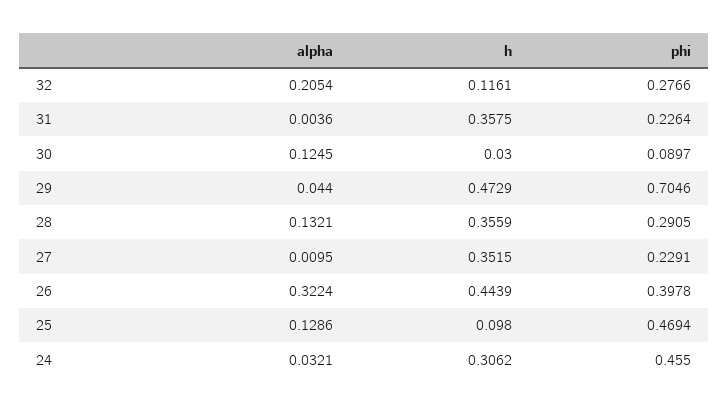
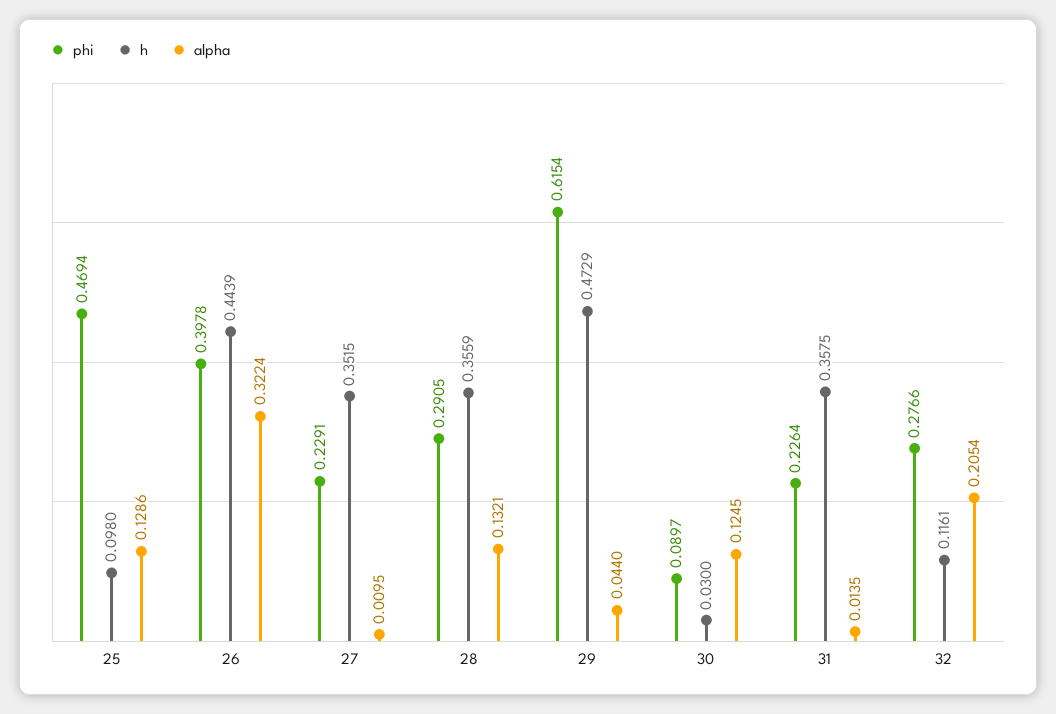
alpha, 31: 0.0036 -> 0.0135
phi, 29: 0.7046 -> 0.6154
alpha, 24: 0.0321 -> none
h, 24: 0.3062 -> none
phi, 24: 0.455 -> none

